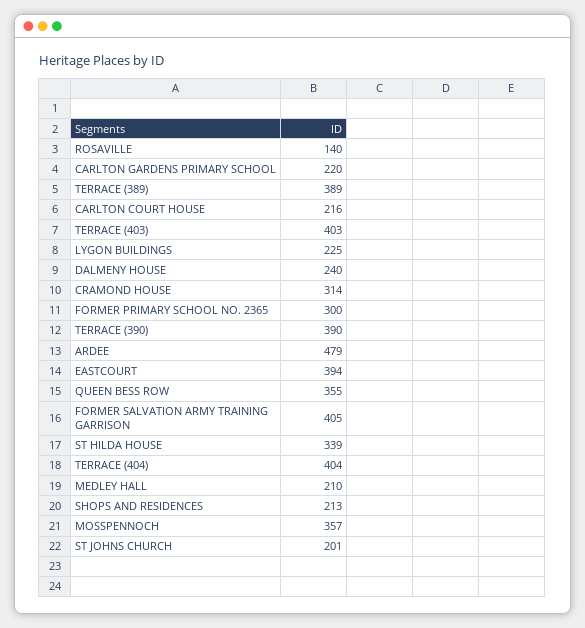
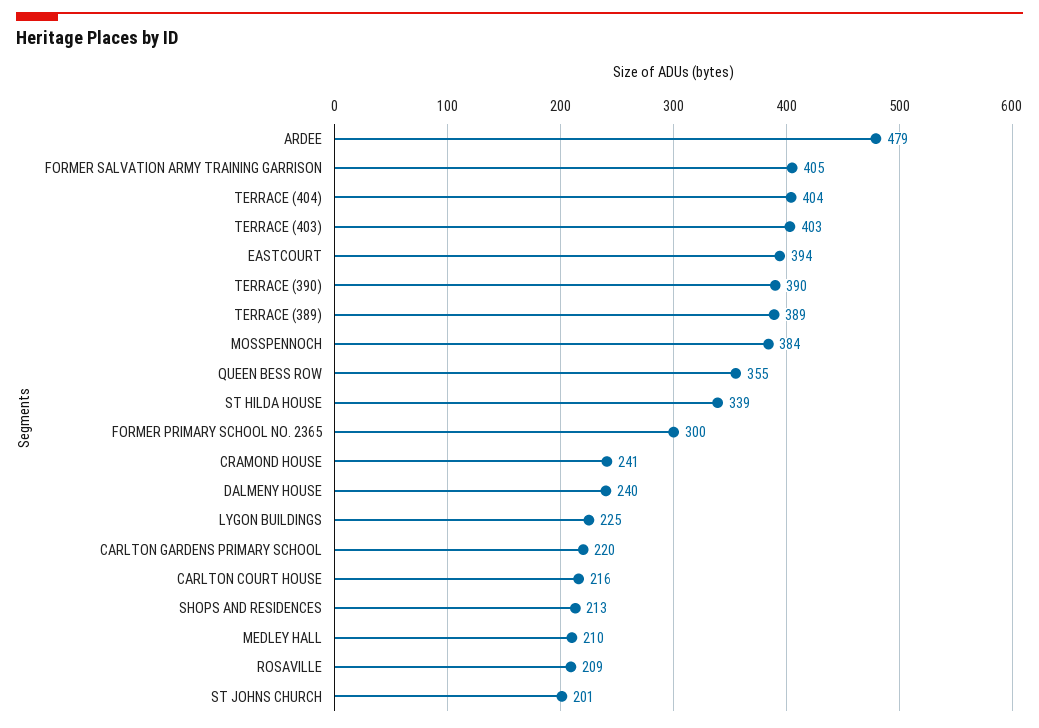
ROSAVILLE: 140 -> 209
CRAMOND HOUSE: 314 -> 241
MOSSPENNOCH: 357 -> 384

